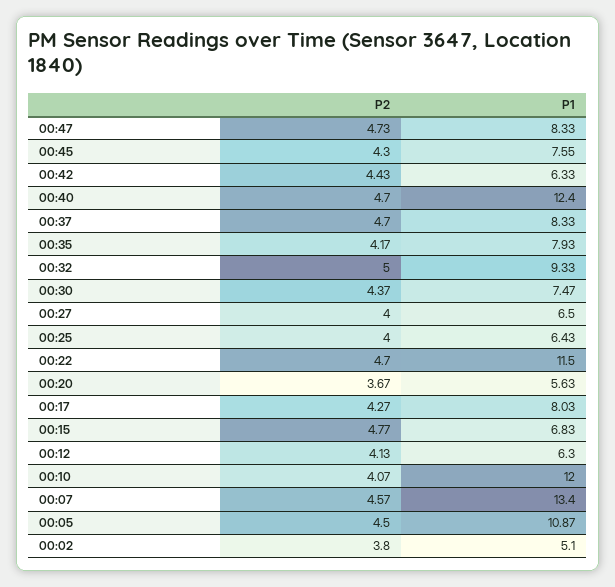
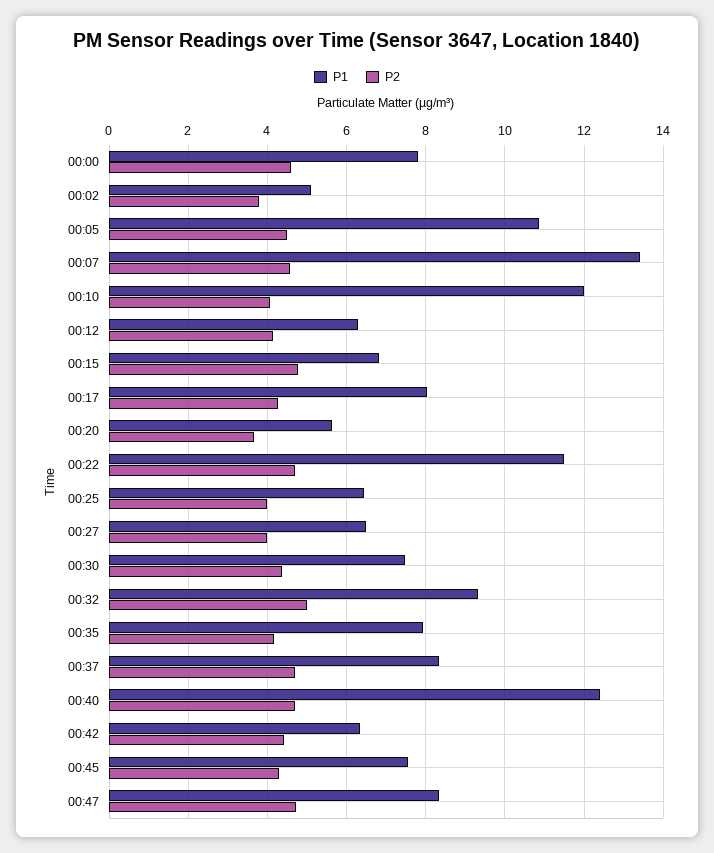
P1, 00:00: none -> 7.8
P2, 00:00: none -> 4.6

